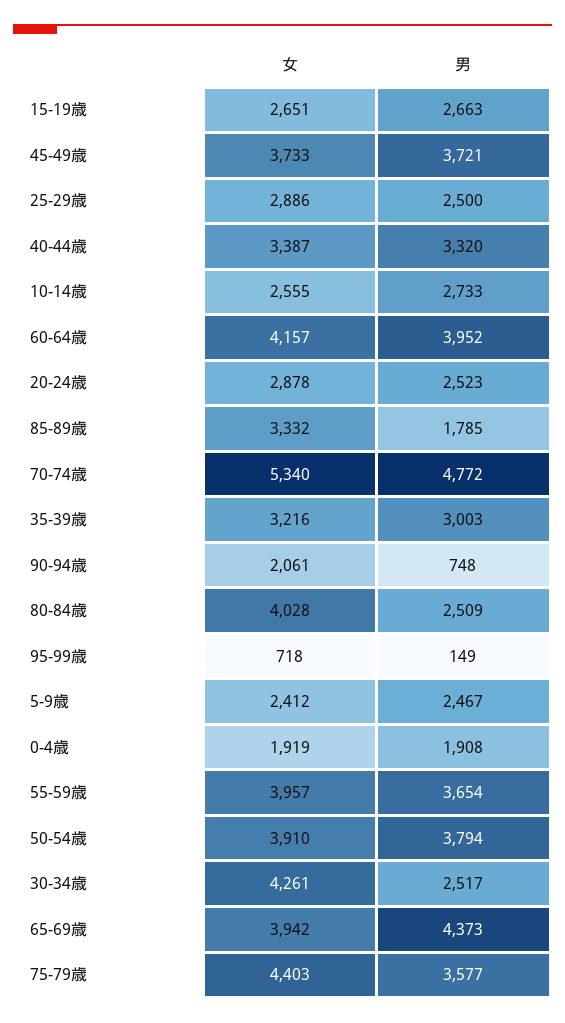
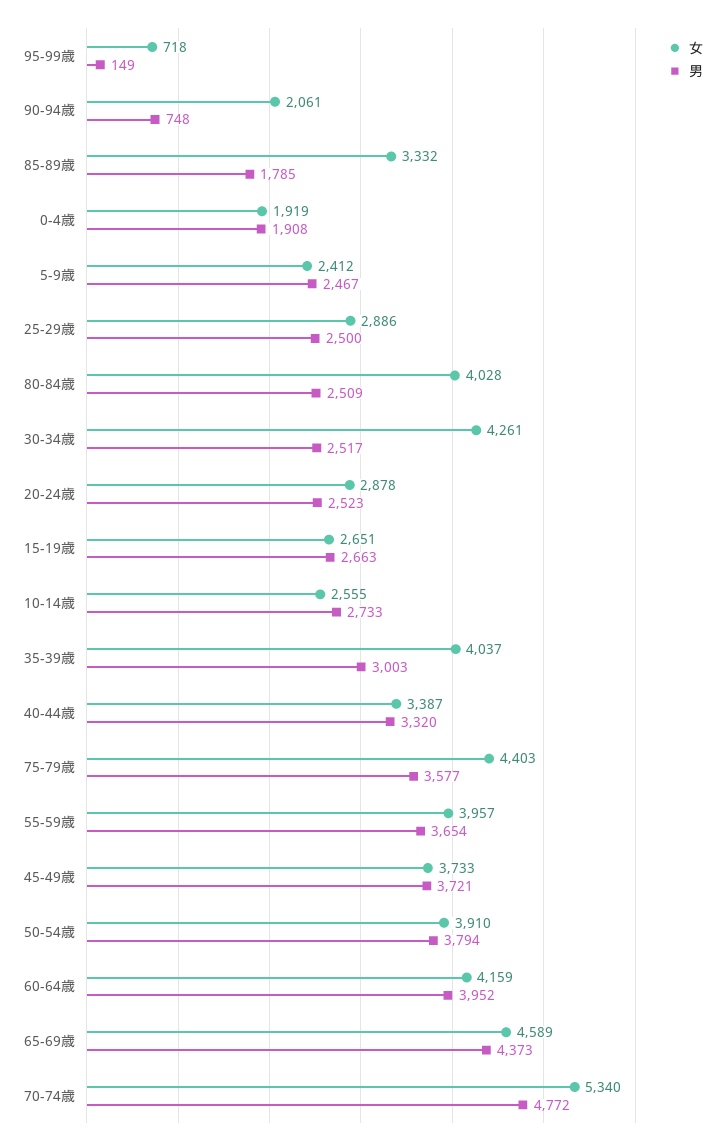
女, 60-64歳: 4157 -> 4159
女, 35-39歳: 3216 -> 4037
女, 65-69歳: 3942 -> 4589

